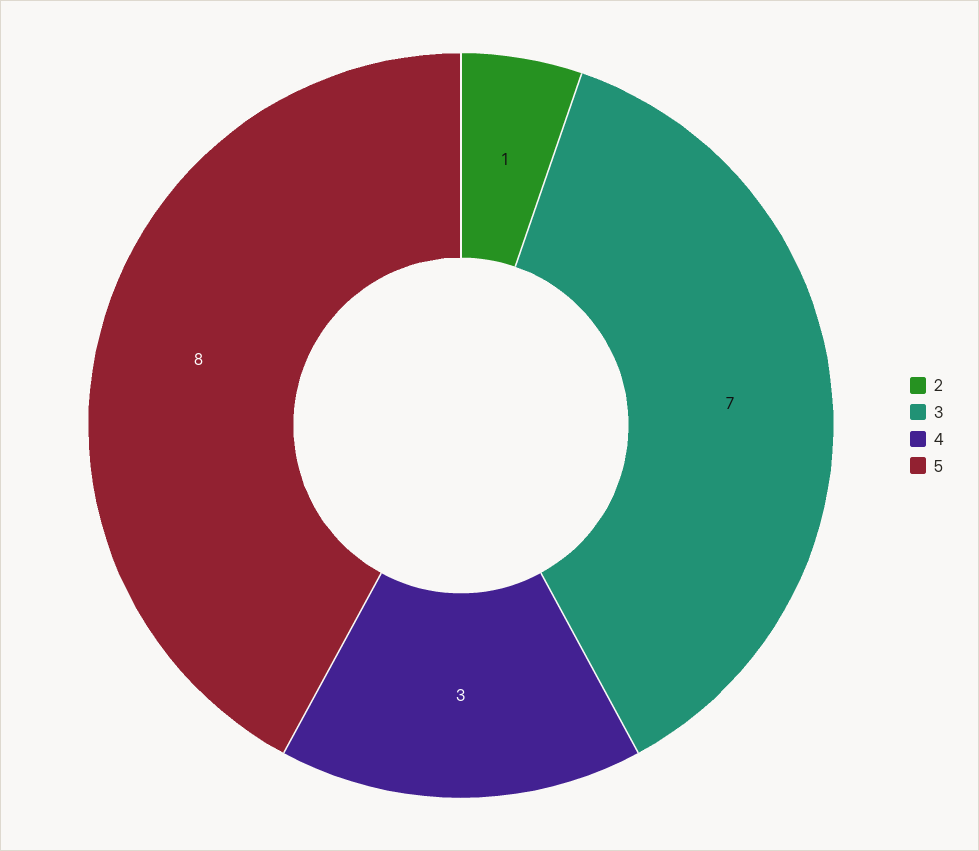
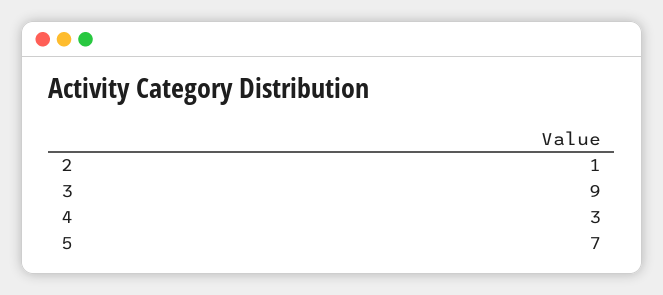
3: 7 -> 9
5: 8 -> 7

